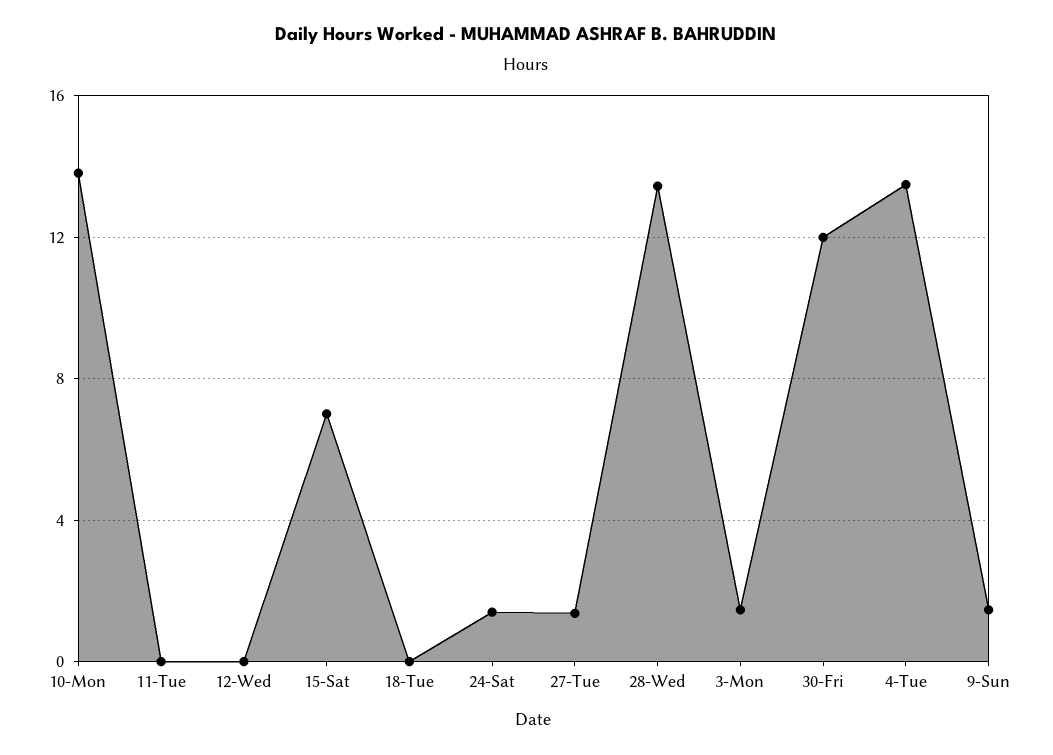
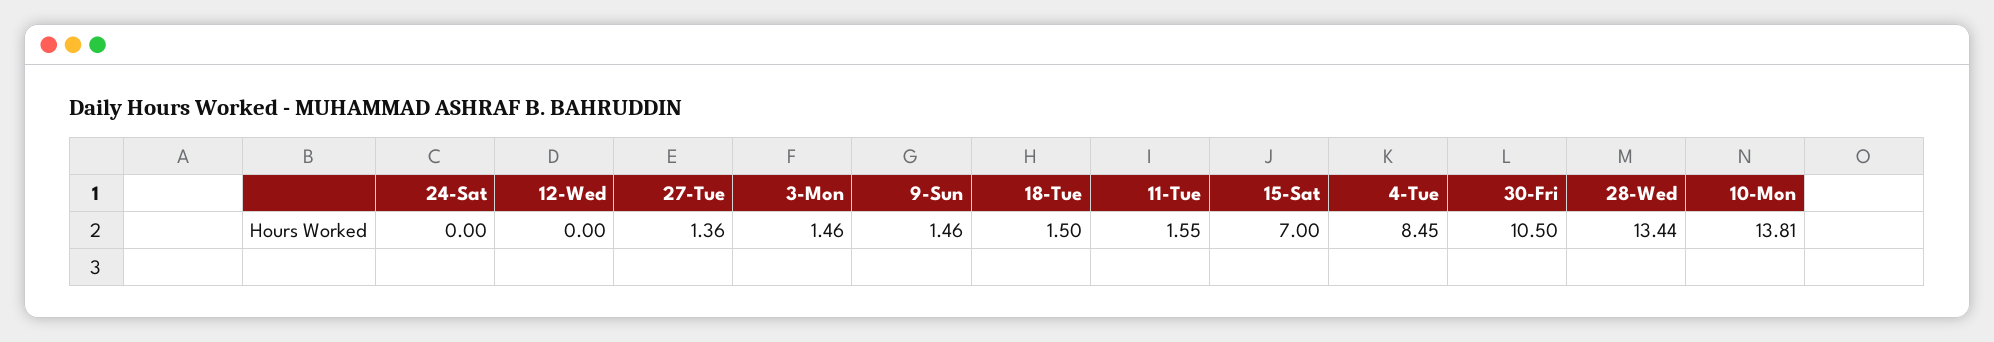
11-Tue: 0 -> 1.55
18-Tue: 0 -> 1.5
24-Sat: 1.5 -> 0
30-Fri: 12 -> 10.5
4-Tue: 13.5 -> 8.45

